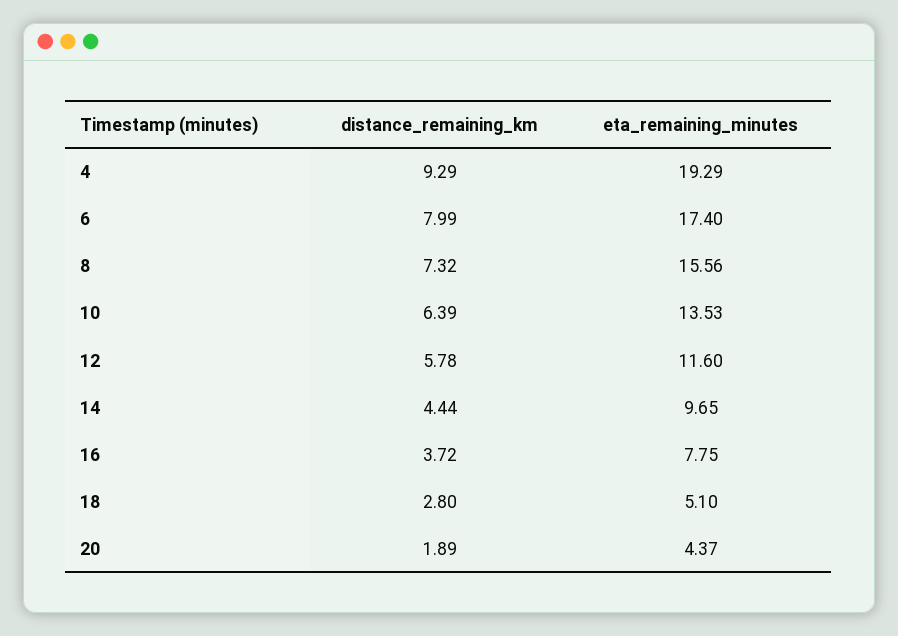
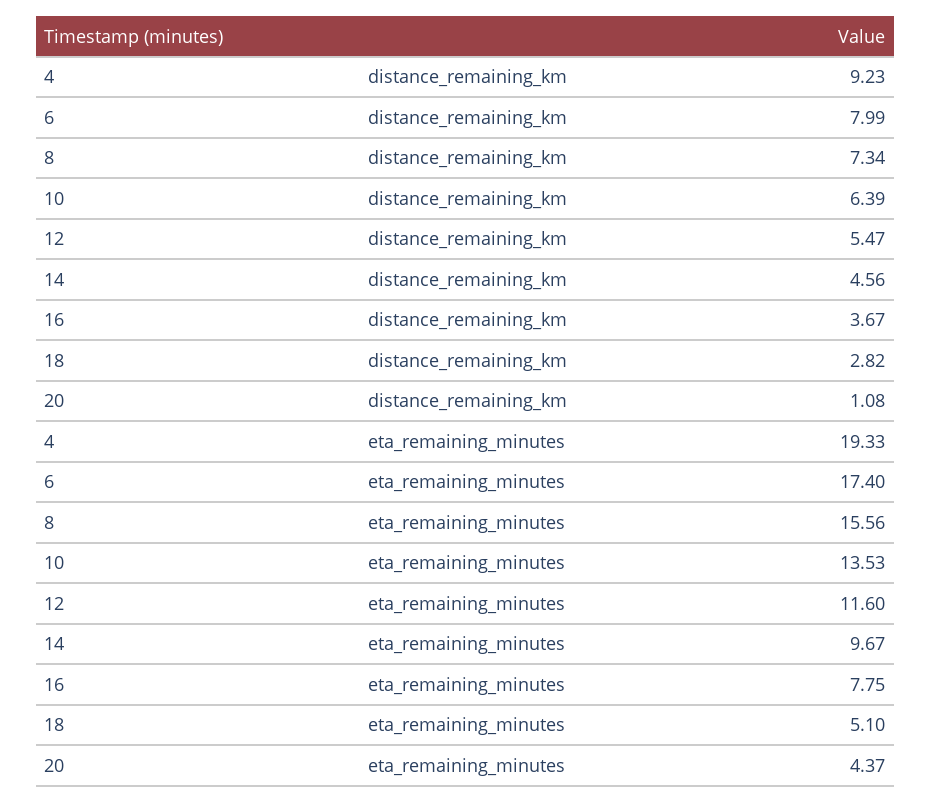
distance_remaining_km, 4: 9.29 -> 9.23
eta_remaining_minutes, 4: 19.29 -> 19.33
distance_remaining_km, 8: 7.32 -> 7.34
distance_remaining_km, 12: 5.78 -> 5.47
distance_remaining_km, 14: 4.44 -> 4.56
eta_remaining_minutes, 14: 9.65 -> 9.67
distance_remaining_km, 16: 3.72 -> 3.67
distance_remaining_km, 18: 2.8 -> 2.82
distance_remaining_km, 20: 1.89 -> 1.08

